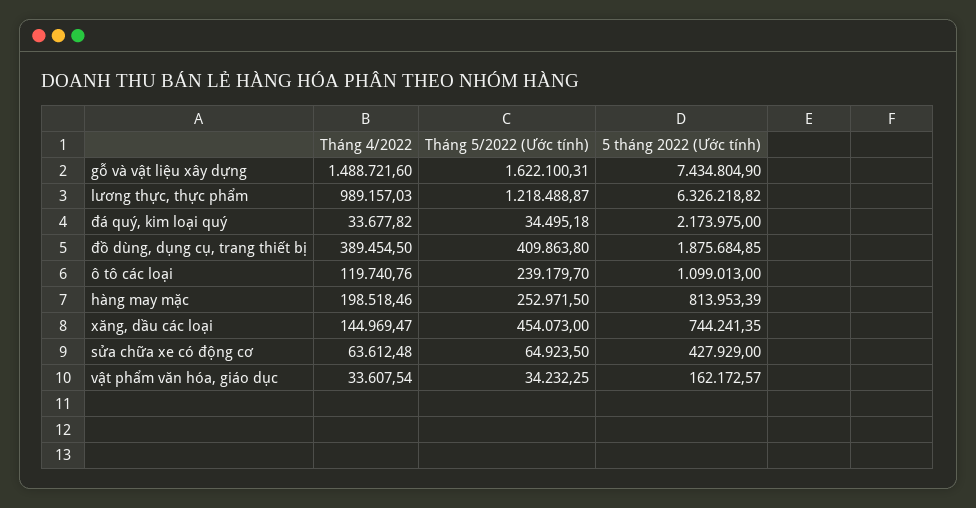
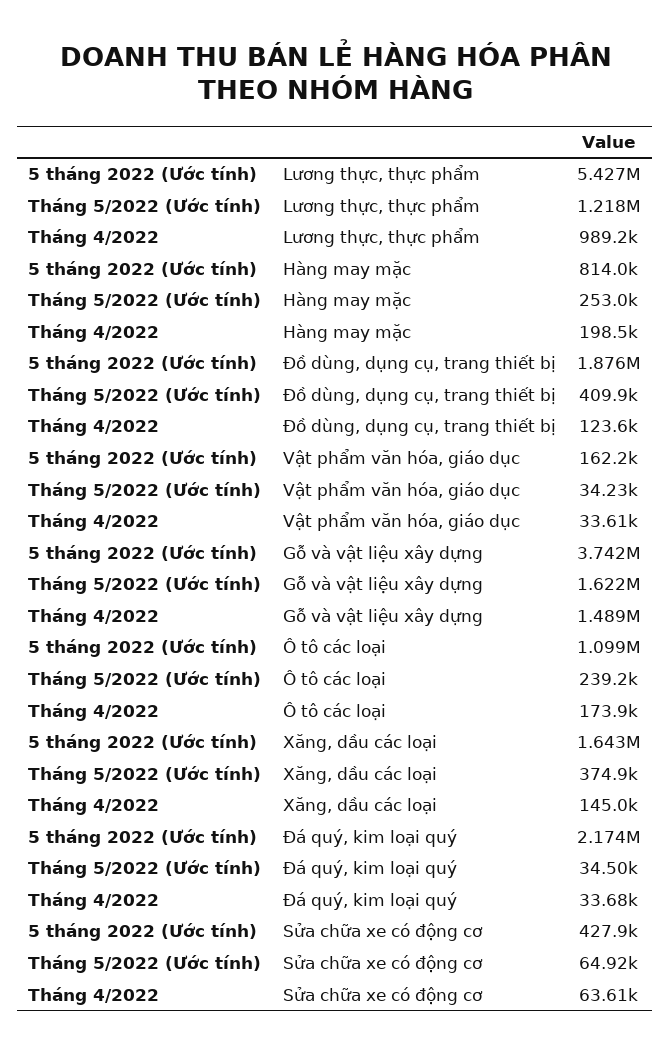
5 tháng 2022 (Ước tính), gỗ và vật liệu xây dựng: 7434804.9 -> 3742000
5 tháng 2022 (Ước tính), lương thực, thực phẩm: 6326218.82 -> 5427000
Tháng 4/2022, đồ dùng, dụng cụ, trang thiết bị: 389454.5 -> 123600
Tháng 4/2022, ô tô các loại: 119740.76 -> 173900
Tháng 5/2022 (Ước tính), xăng, dầu các loại: 454073 -> 374900
5 tháng 2022 (Ước tính), xăng, dầu các loại: 744241.35 -> 1643000

